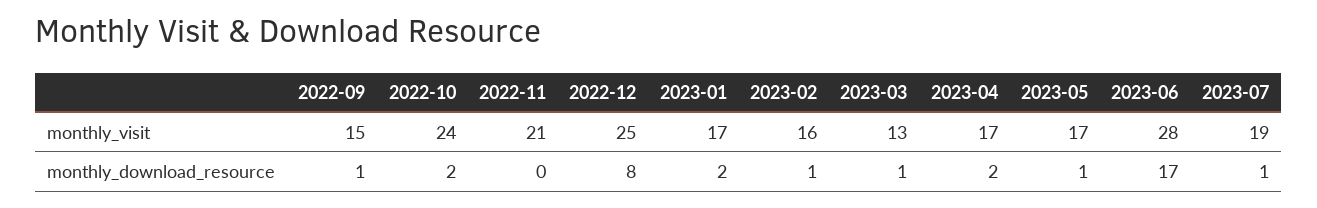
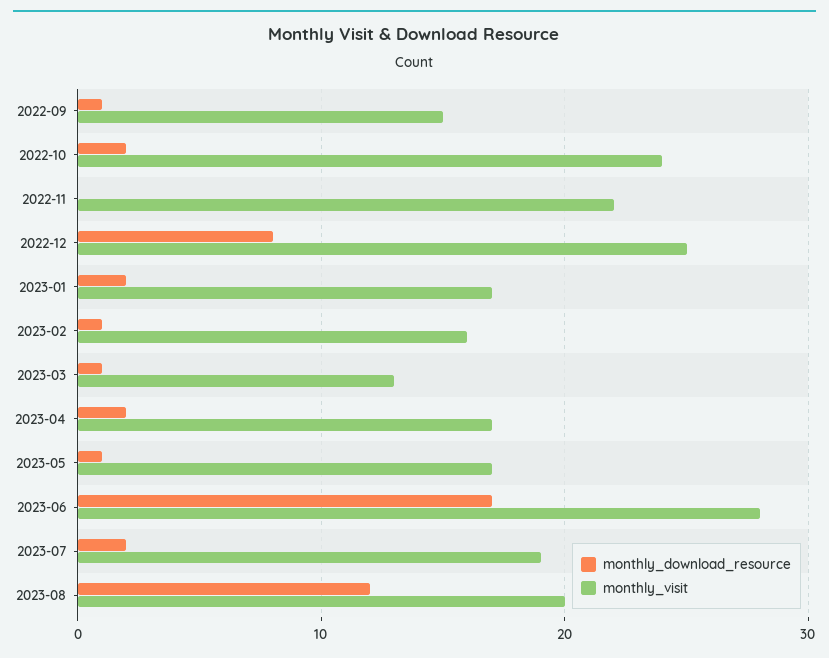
monthly_visit, 2022-11: 21 -> 22
monthly_download_resource, 2023-07: 1 -> 2
monthly_download_resource, 2023-08: none -> 12
monthly_visit, 2023-08: none -> 20

